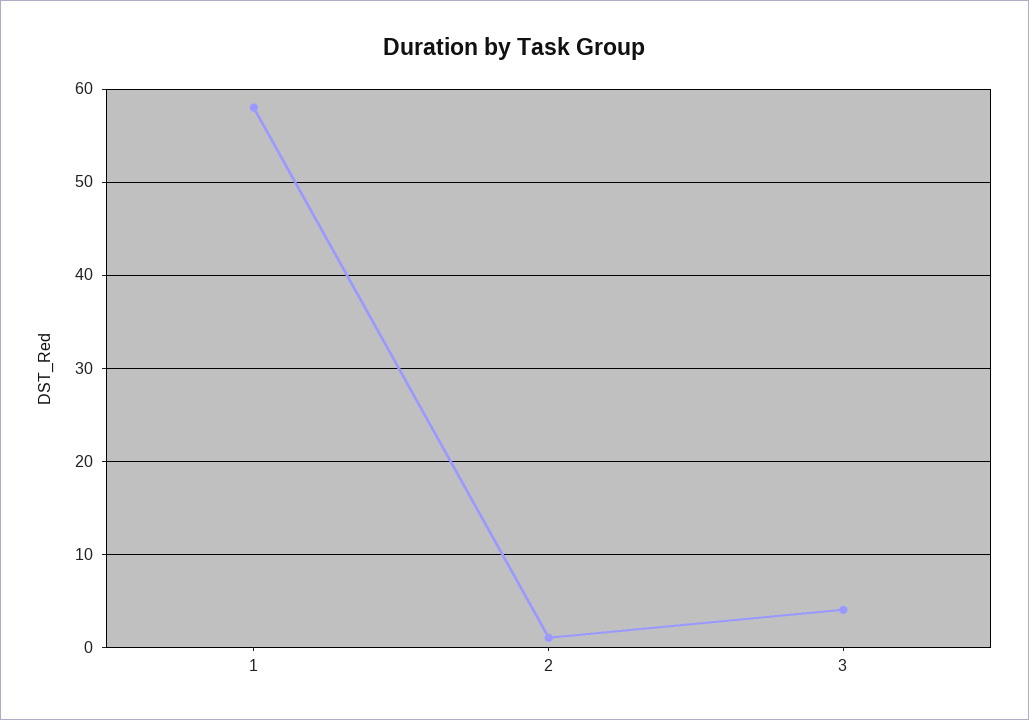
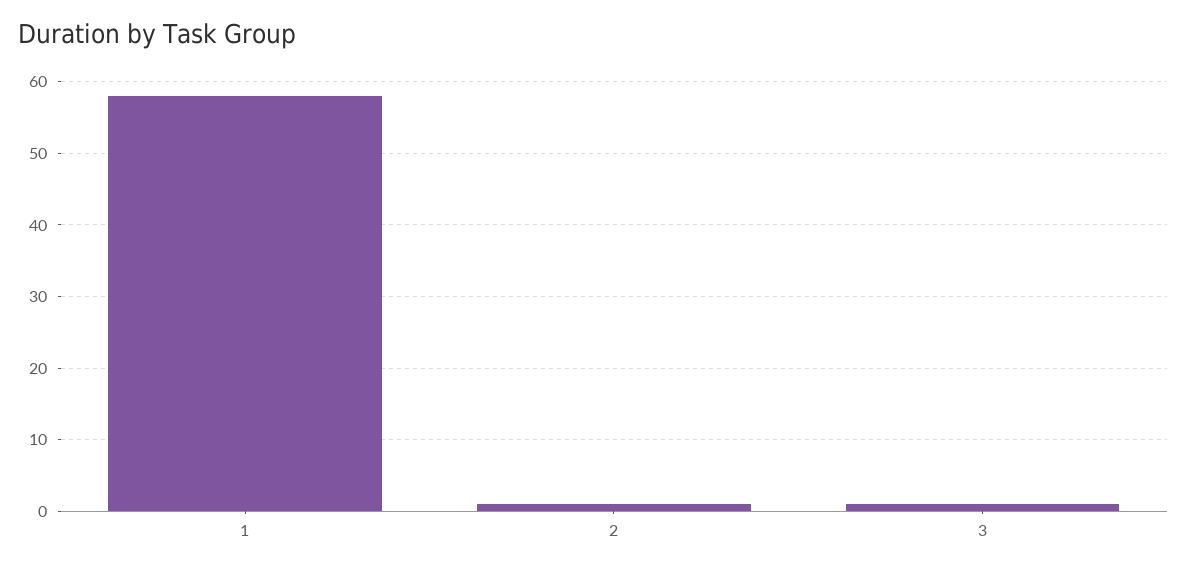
3: 4 -> 1

